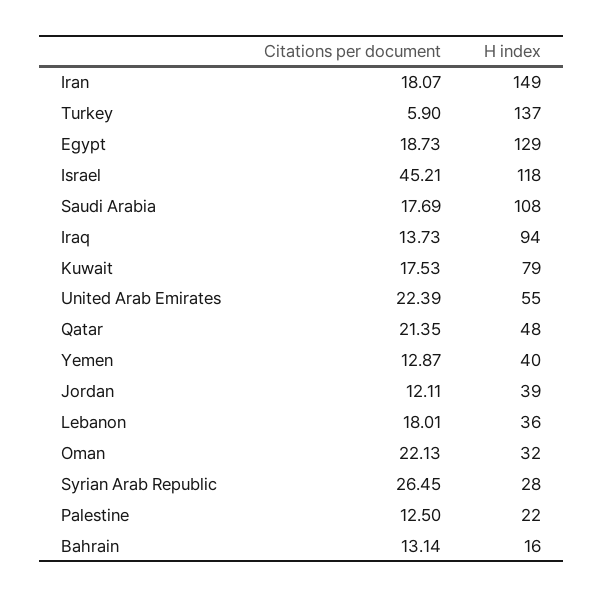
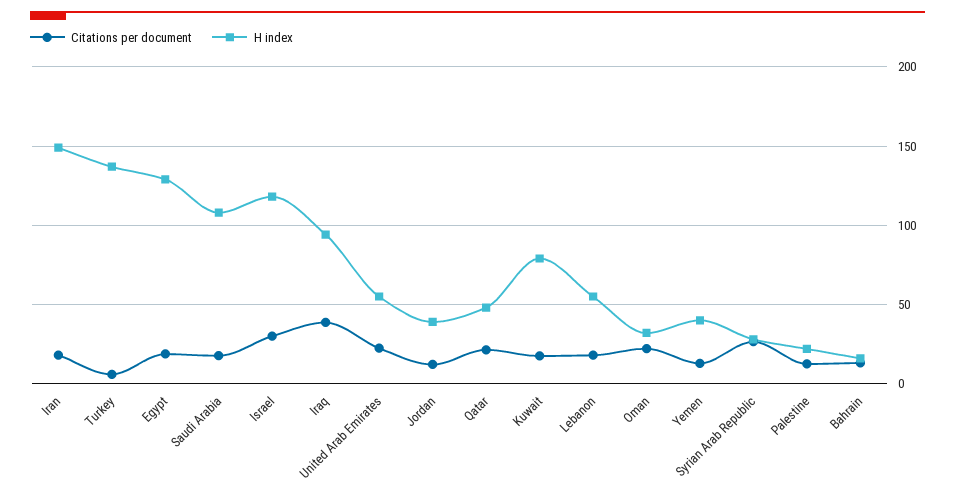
Citations per document, Israel: 45.21 -> 30
Citations per document, Iraq: 13.73 -> 40
H index, Lebanon: 36 -> 55

